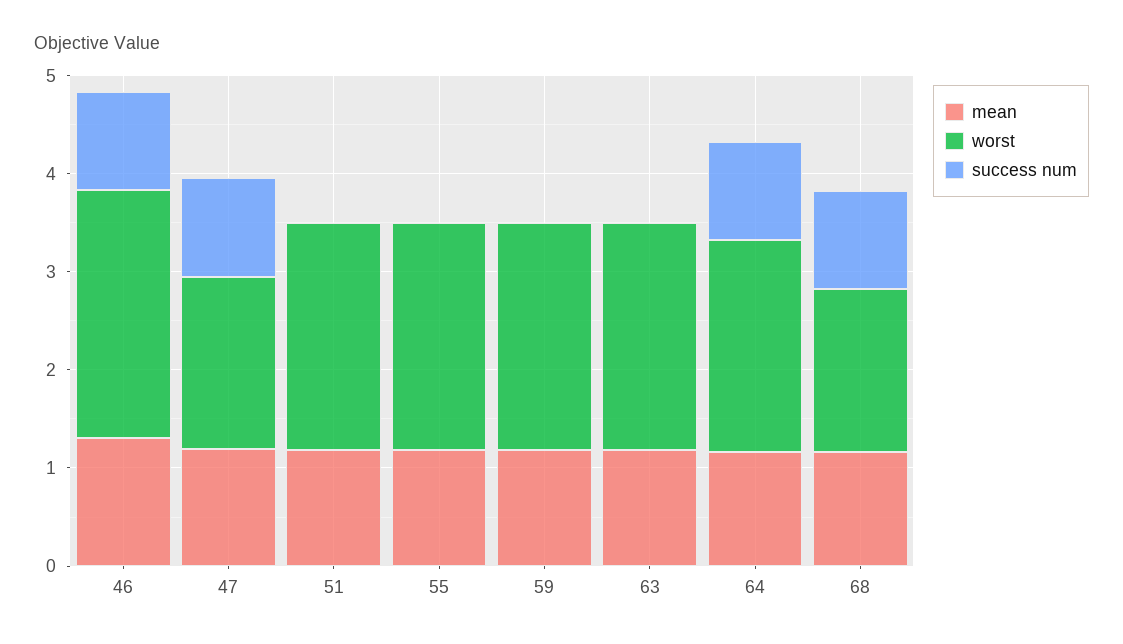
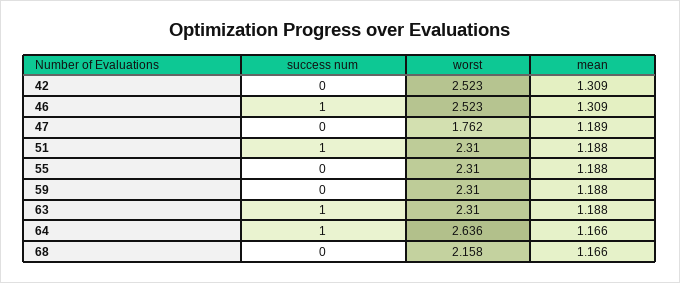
success num, 47: 1 -> 0
success num, 51: 0 -> 1
success num, 63: 0 -> 1
worst, 64: 2.2 -> 2.636
worst, 68: 1.6 -> 2.158
success num, 68: 1 -> 0
success num, 42: none -> 0
worst, 42: none -> 2.523
mean, 42: none -> 1.309

